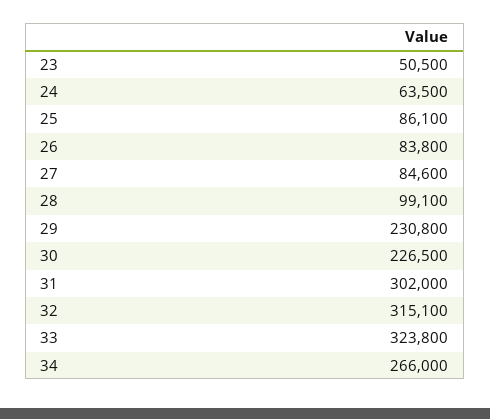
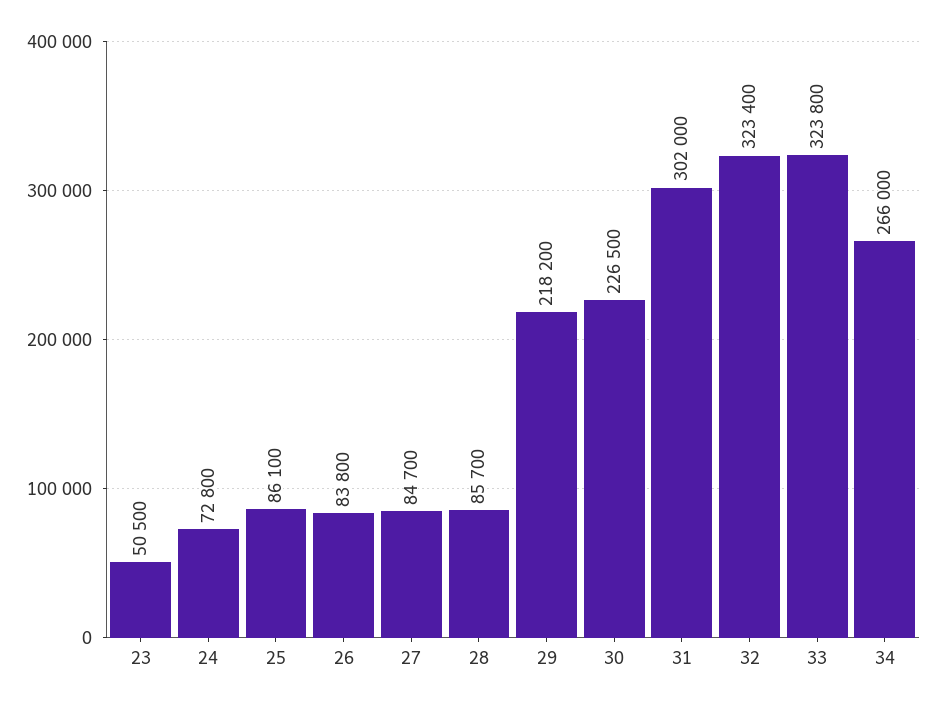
24: 63500 -> 72800
27: 84600 -> 84700
28: 99100 -> 85700
29: 230800 -> 218200
32: 315100 -> 323400

